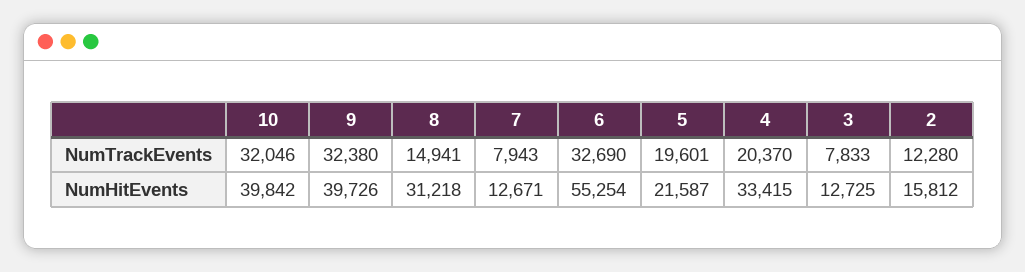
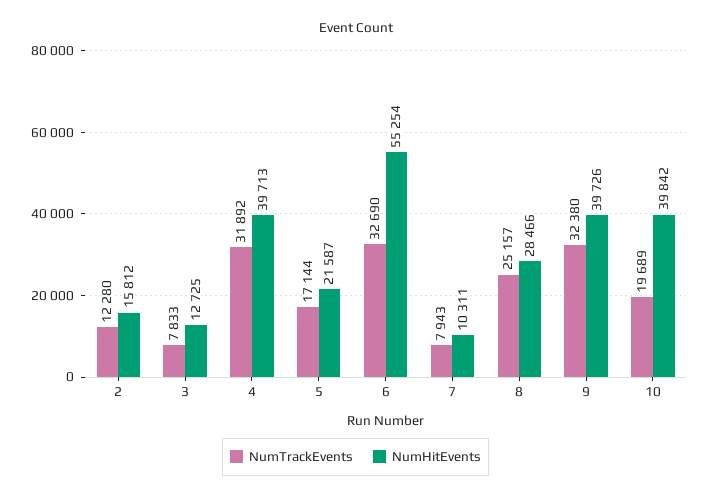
NumTrackEvents, 10: 32046 -> 19689
NumTrackEvents, 8: 14941 -> 25157
NumTrackEvents, 5: 19601 -> 17144
NumTrackEvents, 4: 20370 -> 31892
NumHitEvents, 8: 31218 -> 28466
NumHitEvents, 7: 12671 -> 10311
NumHitEvents, 4: 33415 -> 39713

